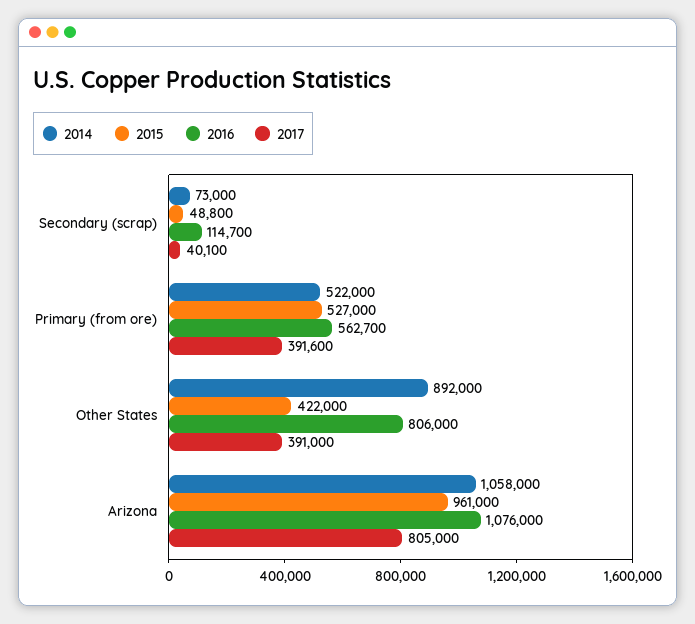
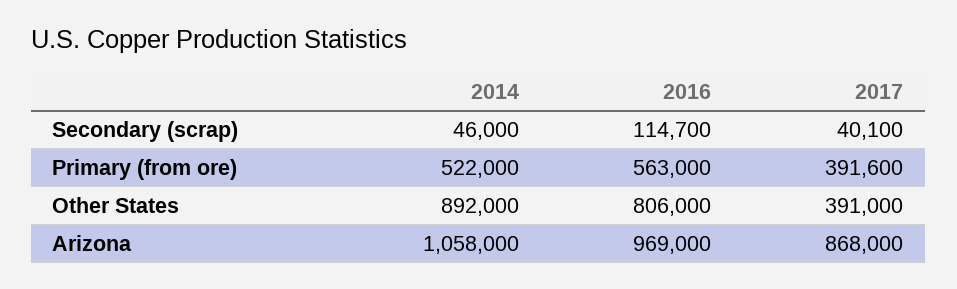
2014, Secondary (scrap): 73000 -> 46000
2015, Secondary (scrap): 48800 -> none
2015, Primary (from ore): 527000 -> none
2016, Primary (from ore): 562700 -> 563000
2015, Other States: 422000 -> none
2015, Arizona: 961000 -> none
2016, Arizona: 1076000 -> 969000
2017, Arizona: 805000 -> 868000

